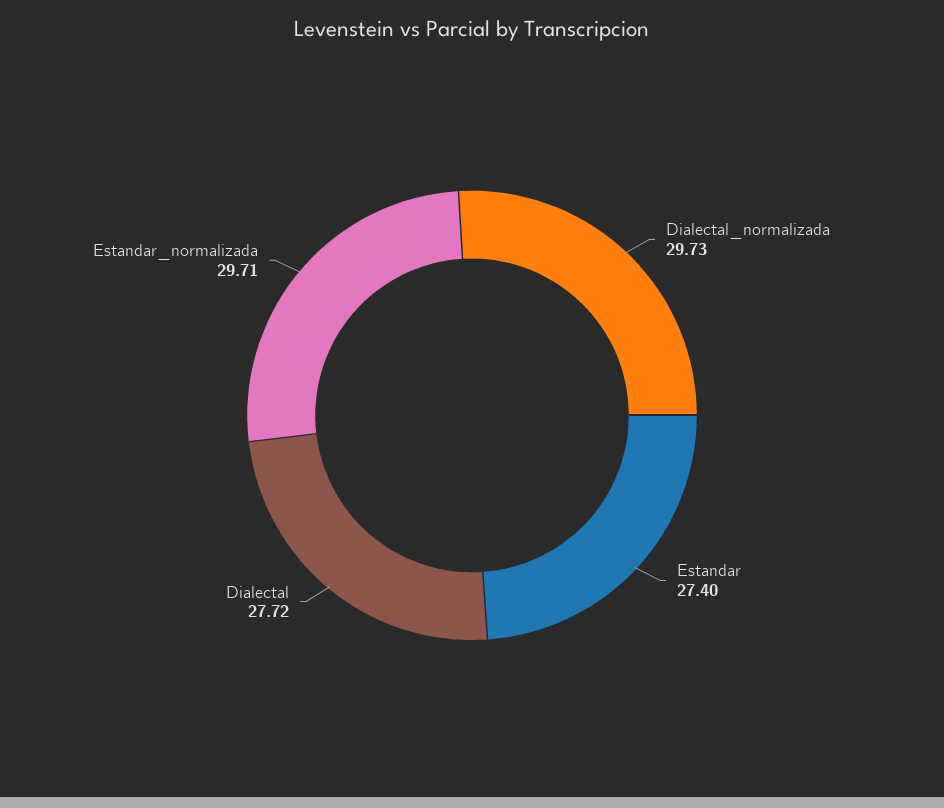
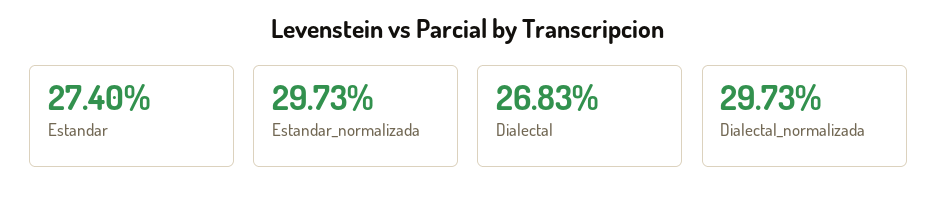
Dialectal: 27.72 -> 26.83
Estandar_normalizada: 29.71 -> 29.73

